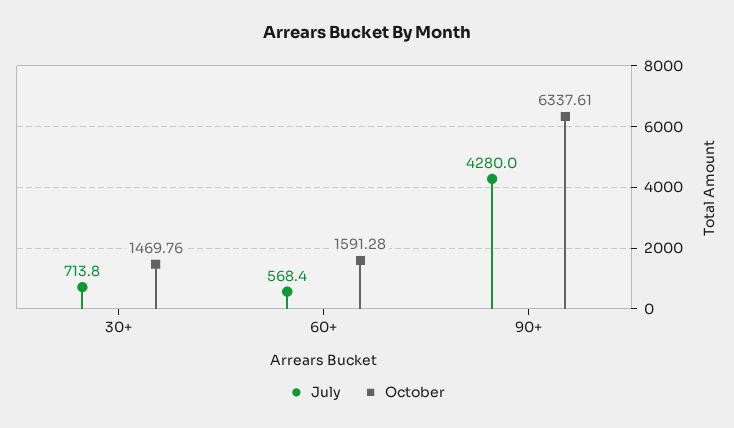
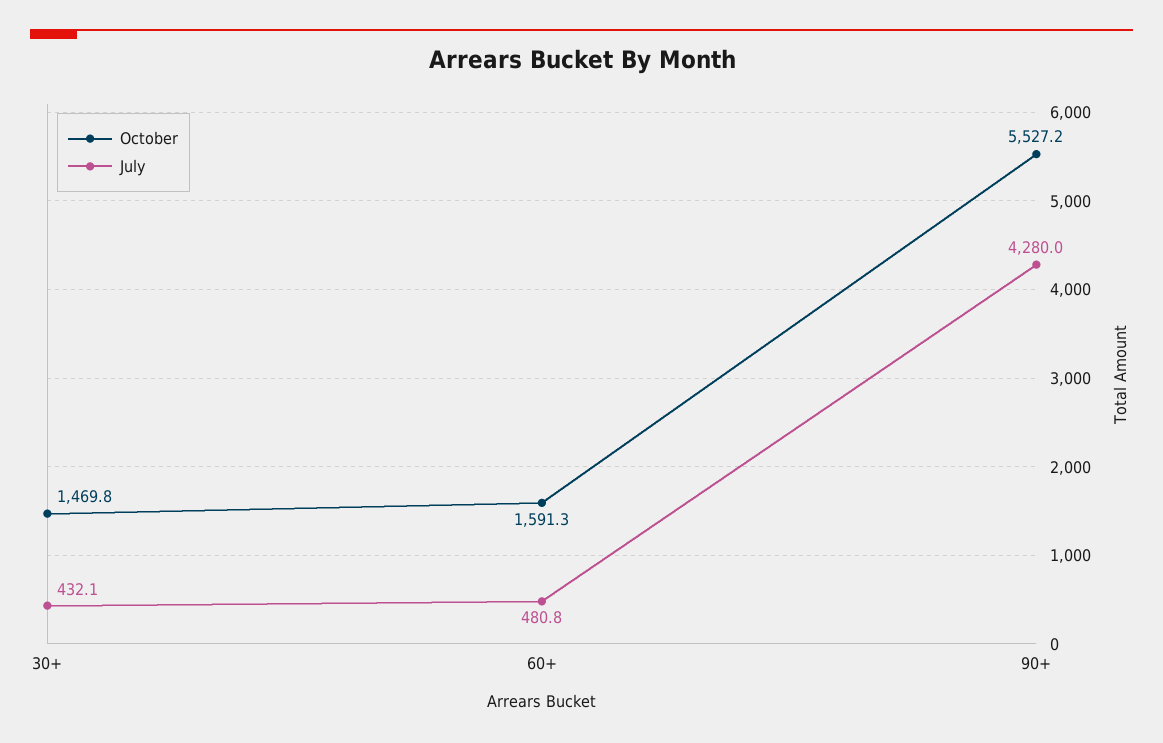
July, 30+: 713.8 -> 432.1
July, 60+: 568.4 -> 480.8
October, 90+: 6337.61 -> 5527.2

